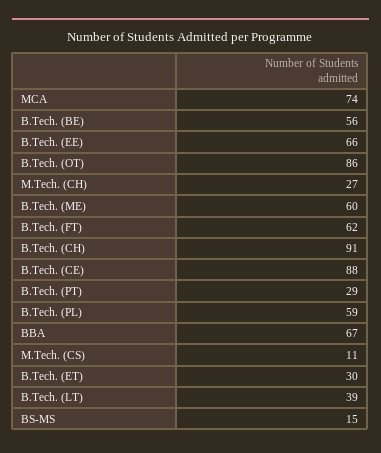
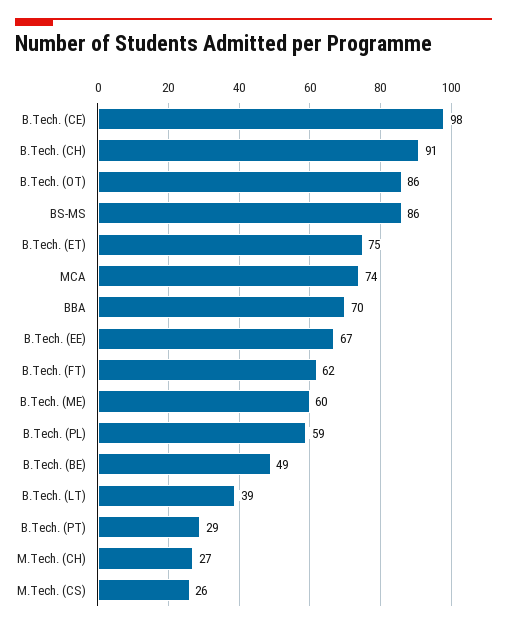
B.Tech. (BE): 56 -> 49
B.Tech. (EE): 66 -> 67
B.Tech. (CE): 88 -> 98
BBA: 67 -> 70
M.Tech. (CS): 11 -> 26
B.Tech. (ET): 30 -> 75
BS-MS: 15 -> 86

